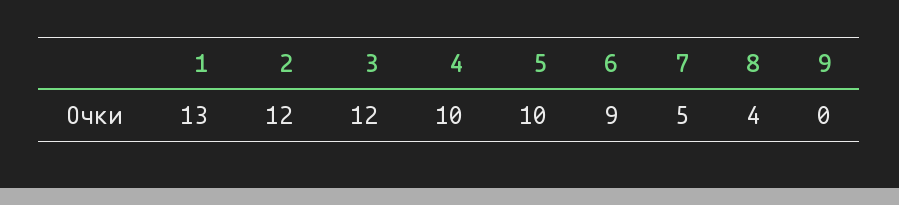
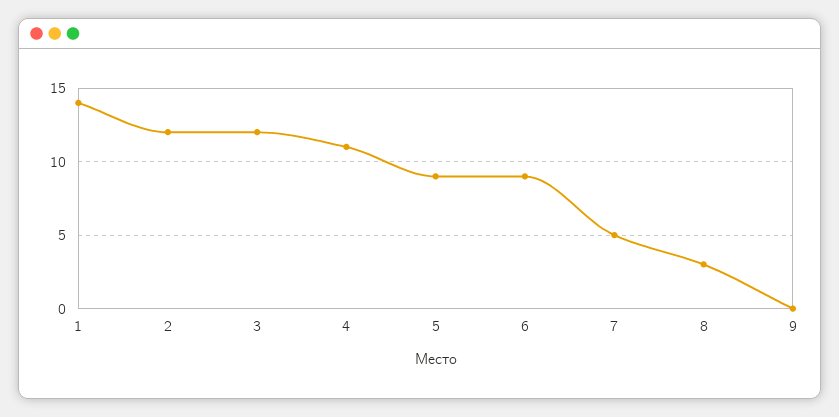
1: 13 -> 14
4: 10 -> 11
5: 10 -> 9
8: 4 -> 3

